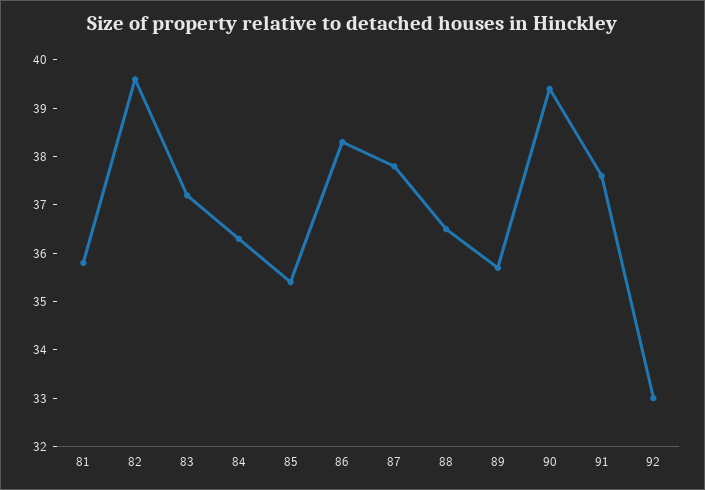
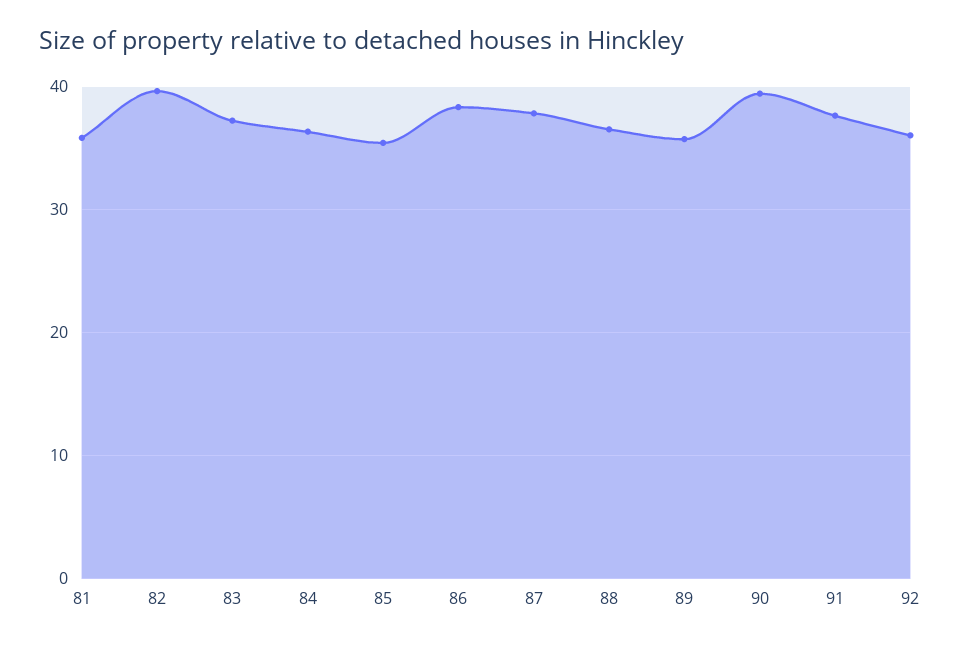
92: 33 -> 36

